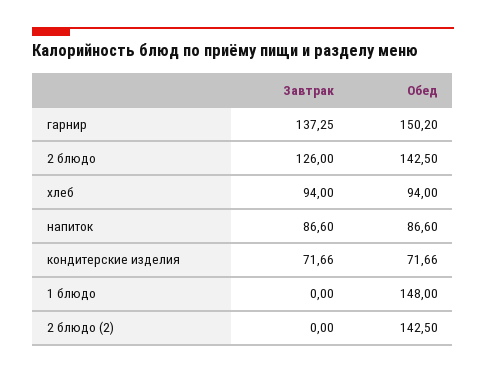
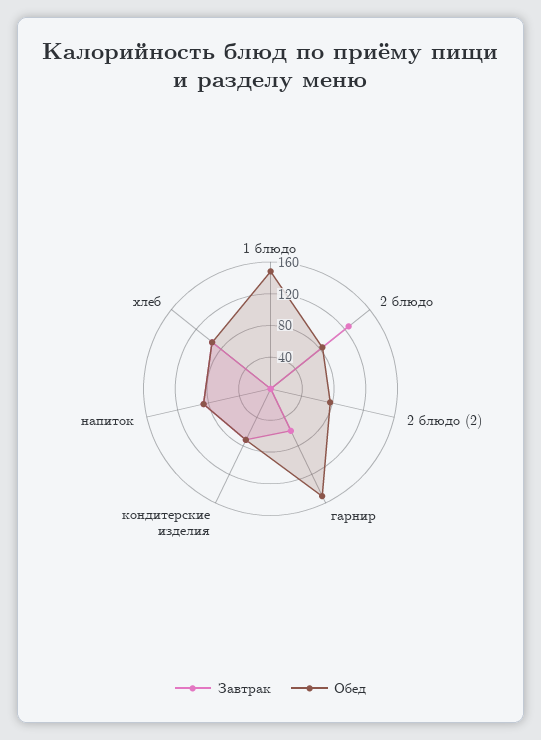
Завтрак, гарнир: 137.25 -> 60
Обед, 2 блюдо: 142.5 -> 80
Обед, 2 блюдо (2): 142.5 -> 80

